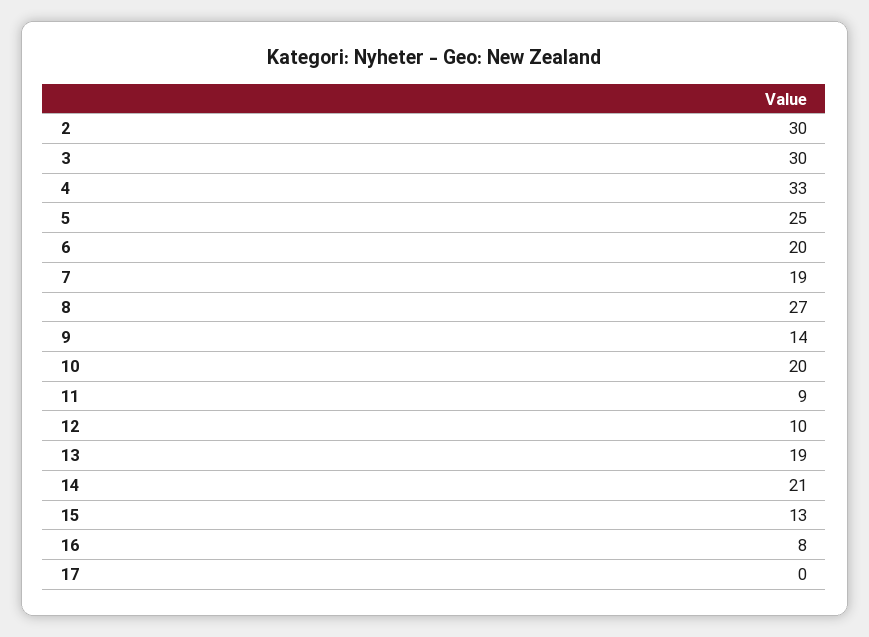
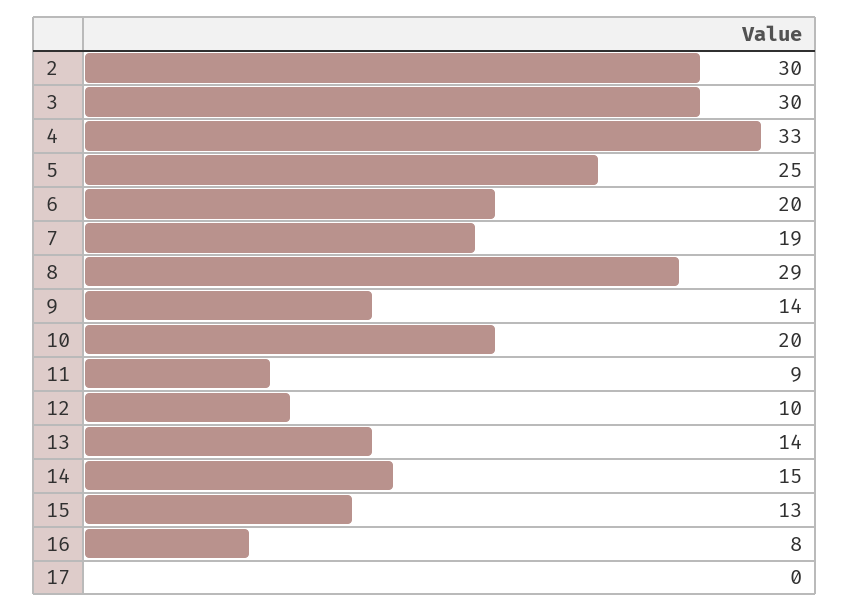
8: 27 -> 29
13: 19 -> 14
14: 21 -> 15

